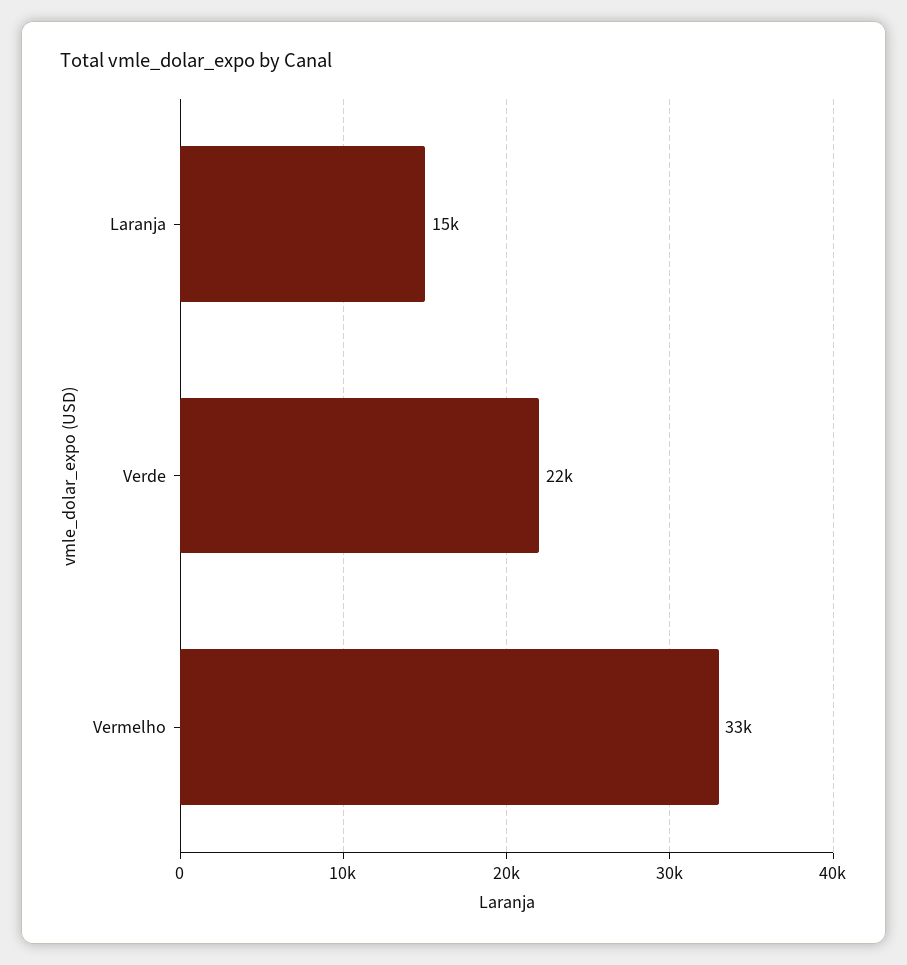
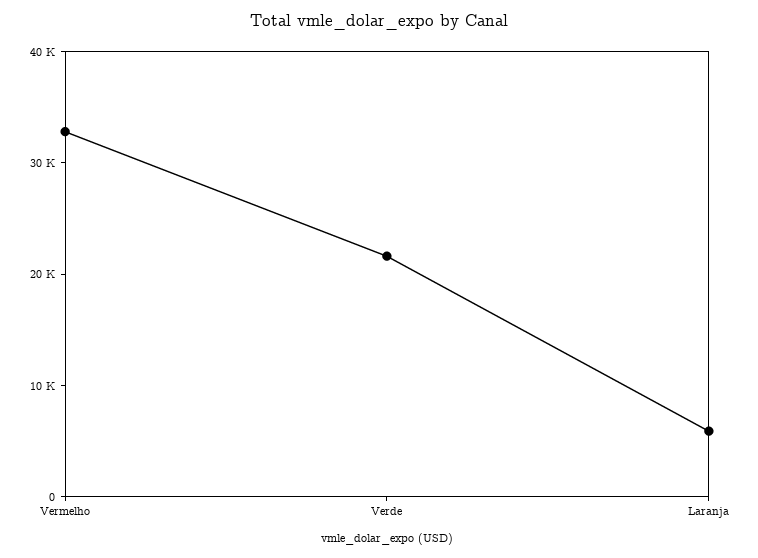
Laranja: 15000 -> 6000

